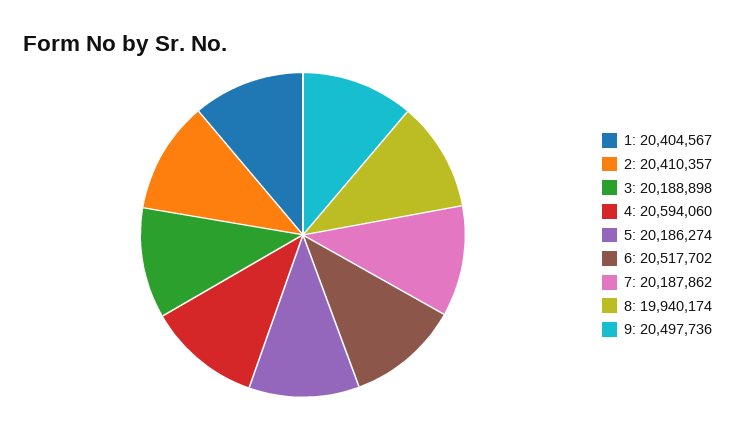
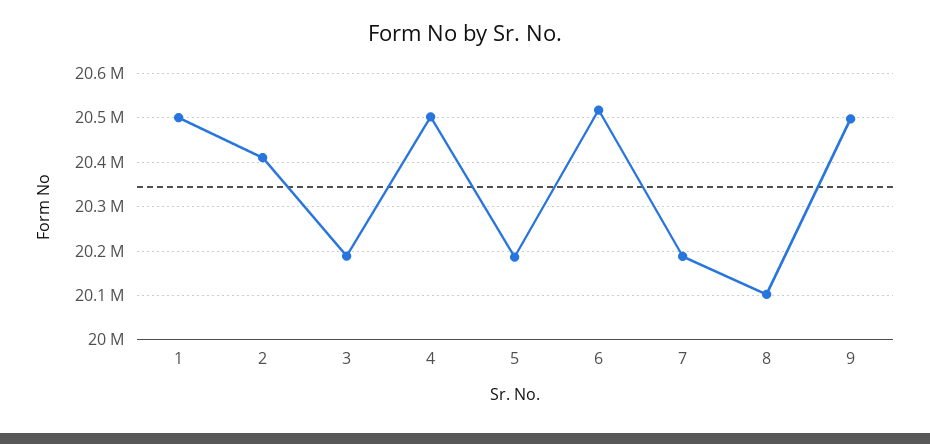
1: 20404567 -> 20500000
4: 20594060 -> 20500000
8: 19940174 -> 20100000

